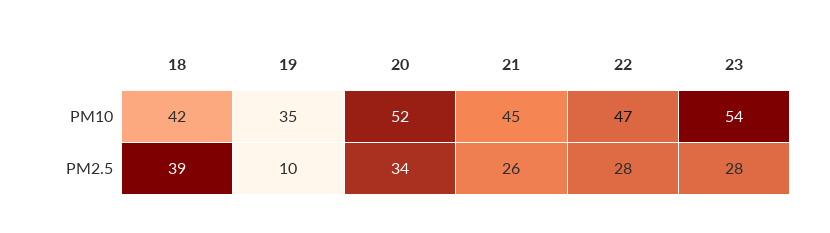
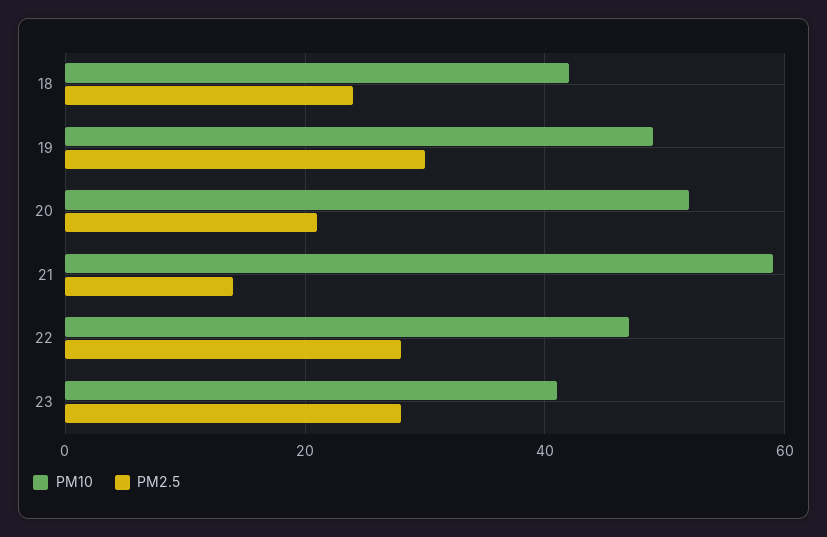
PM10, 19: 35 -> 50
PM10, 21: 45 -> 60
PM10, 23: 54 -> 40
PM2.5, 18: 39 -> 25
PM2.5, 19: 10 -> 30
PM2.5, 20: 34 -> 20
PM2.5, 21: 26 -> 15

